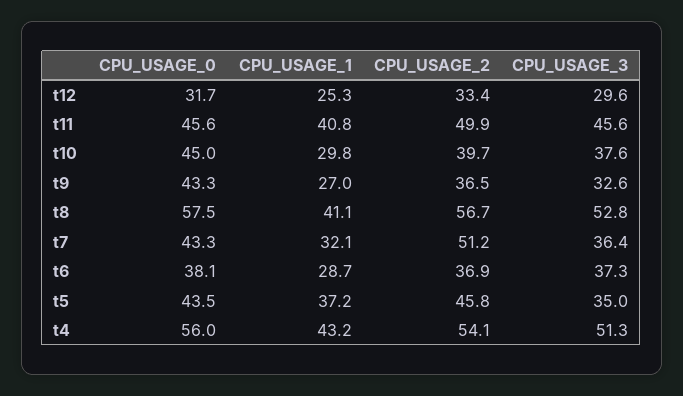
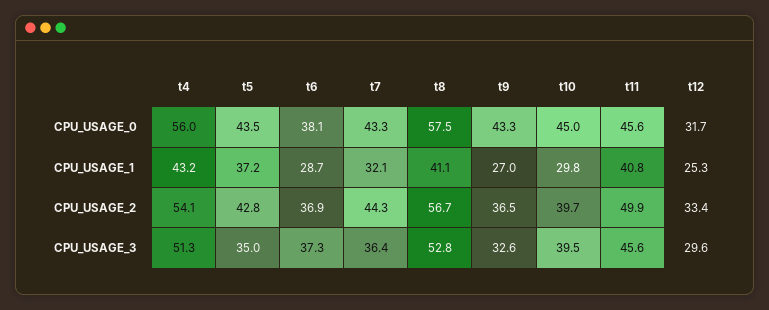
CPU_USAGE_3, t10: 37.6 -> 39.5
CPU_USAGE_2, t7: 51.2 -> 44.3
CPU_USAGE_2, t5: 45.8 -> 42.8

